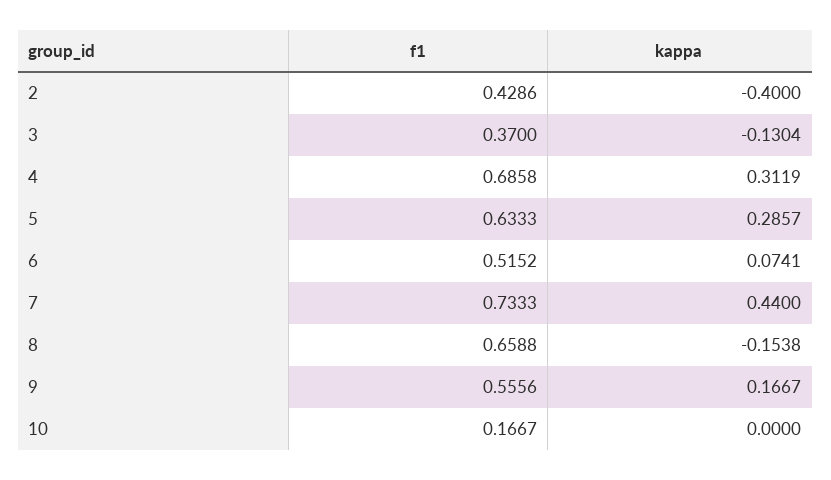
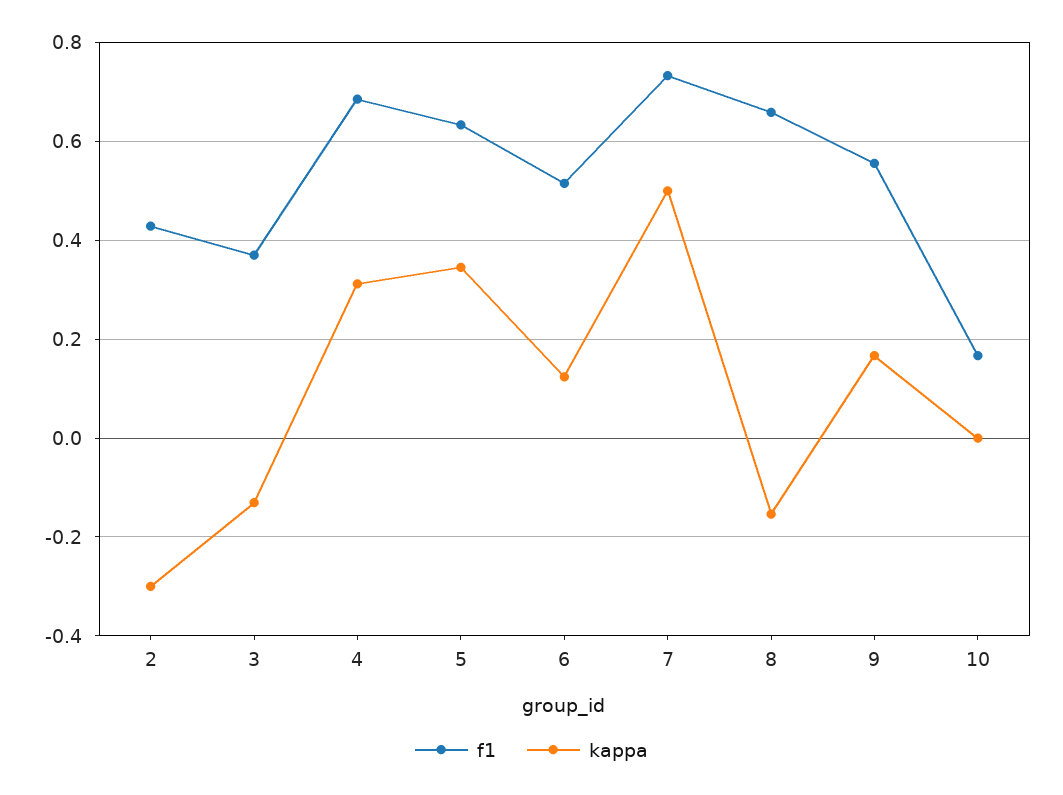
kappa, 2: -0.4 -> -0.3
kappa, 5: 0.2857 -> 0.34
kappa, 6: 0.0741 -> 0.12
kappa, 7: 0.44 -> 0.5

